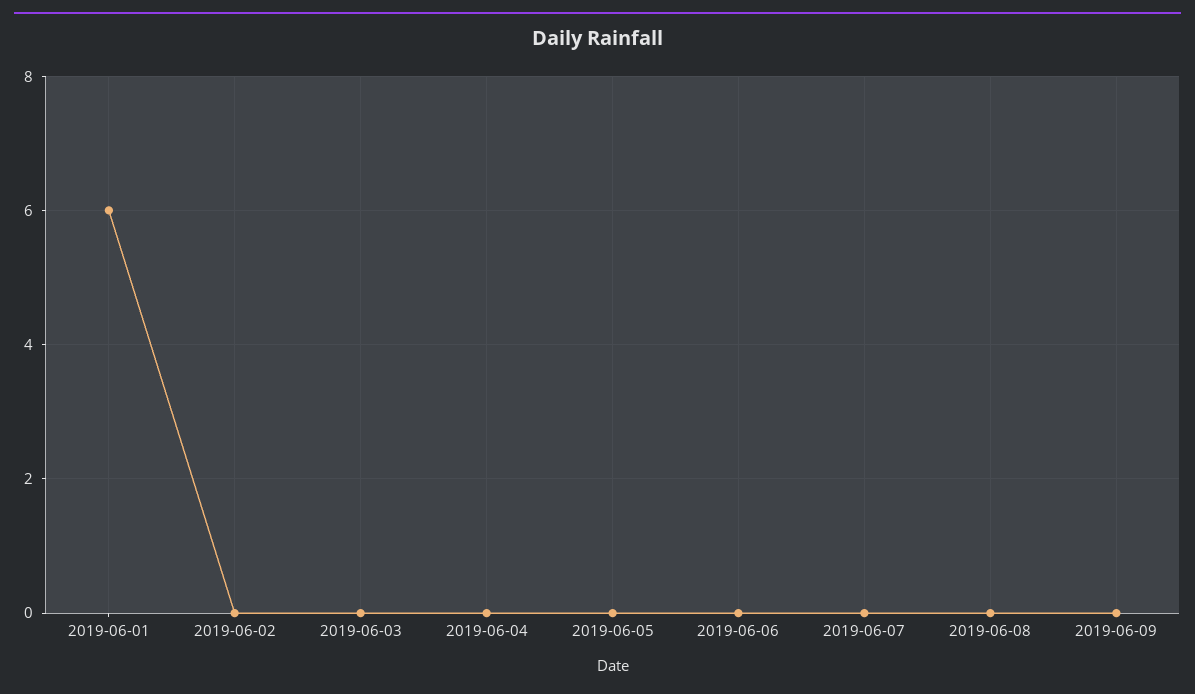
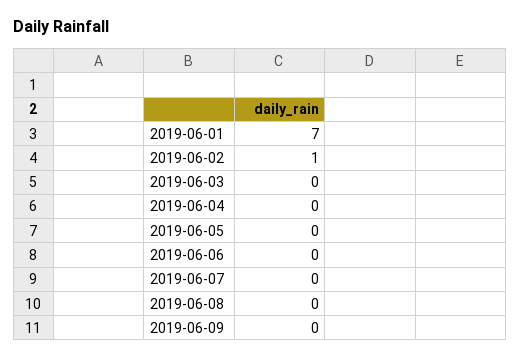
2019-06-01: 6 -> 7
2019-06-02: 0 -> 1

